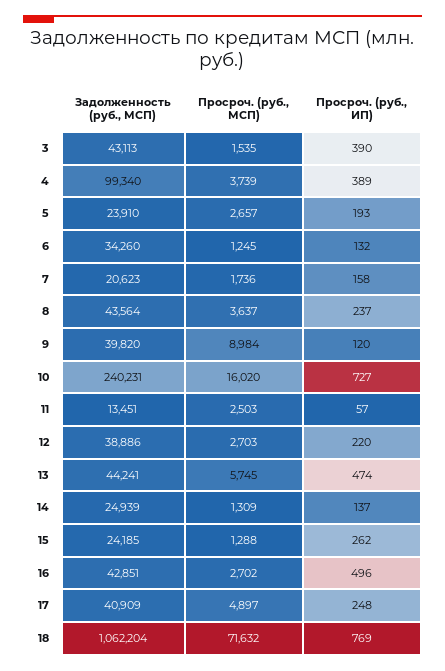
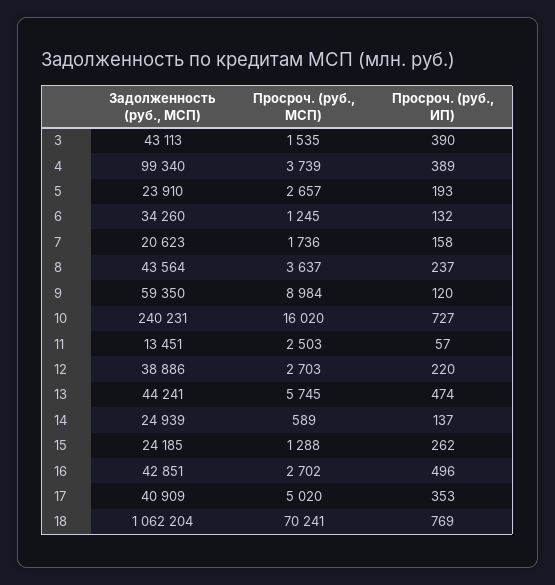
Задолженность (руб., МСП), 9: 39820 -> 59350
Просроч. (руб., МСП), 14: 1309 -> 589
Просроч. (руб., МСП), 17: 4897 -> 5020
Просроч. (руб., ИП), 17: 248 -> 353
Просроч. (руб., МСП), 18: 71632 -> 70241

